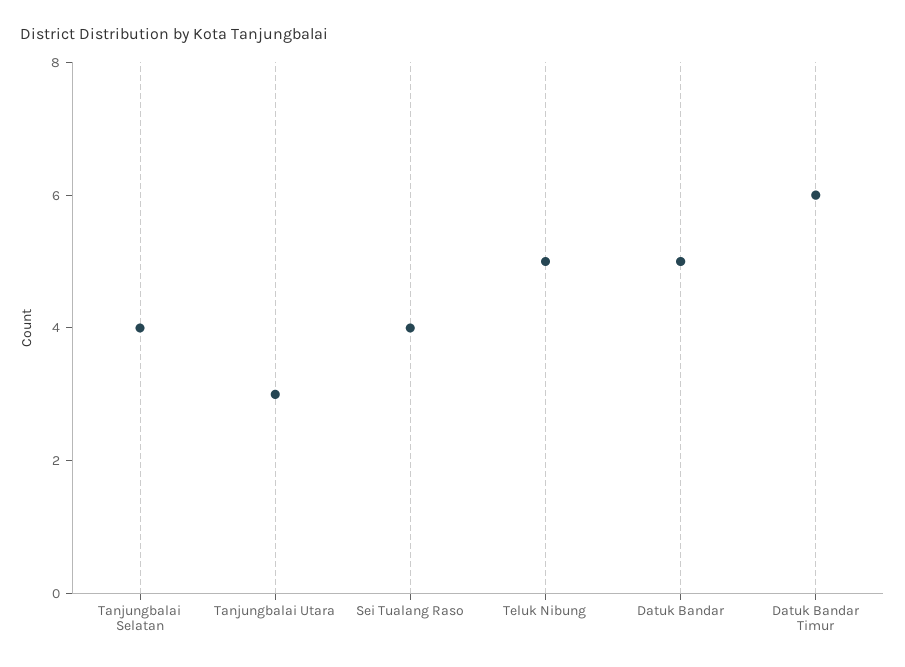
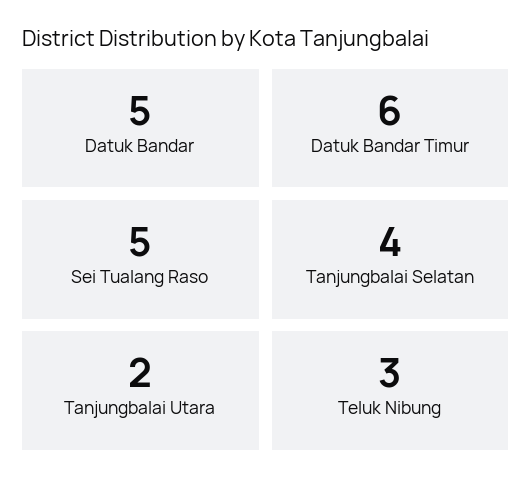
Tanjungbalai Utara: 3 -> 2
Sei Tualang Raso: 4 -> 5
Teluk Nibung: 5 -> 3

